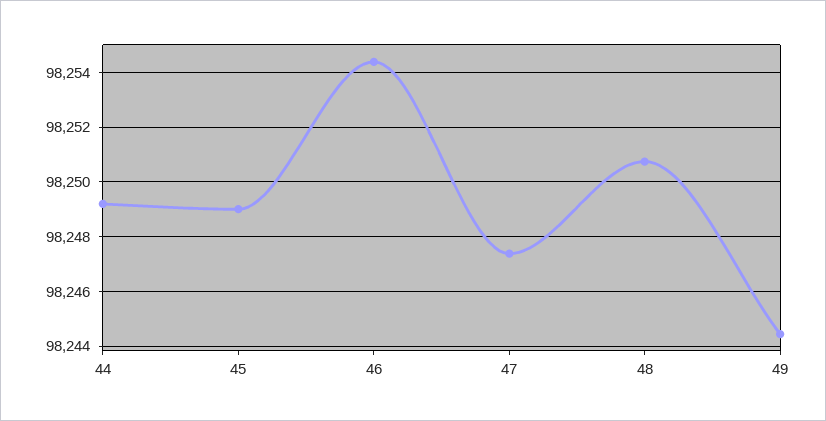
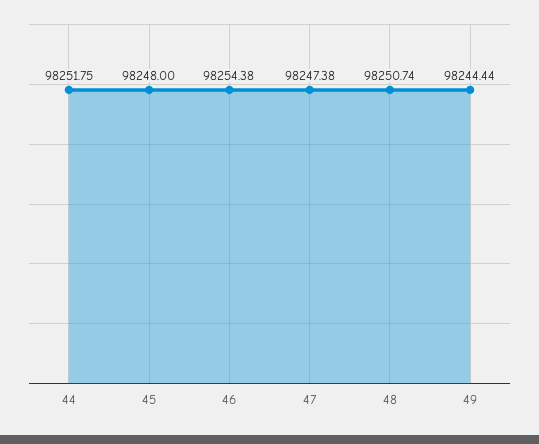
44: 98249.25 -> 98251.75
45: 98249 -> 98248

